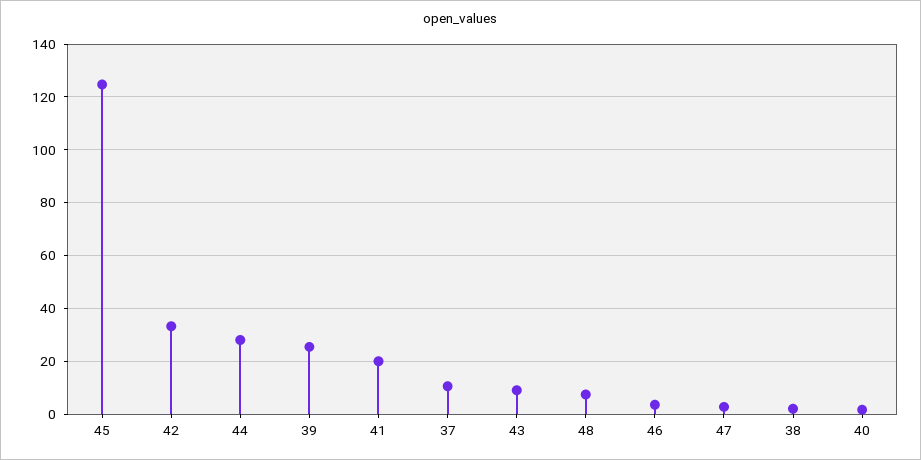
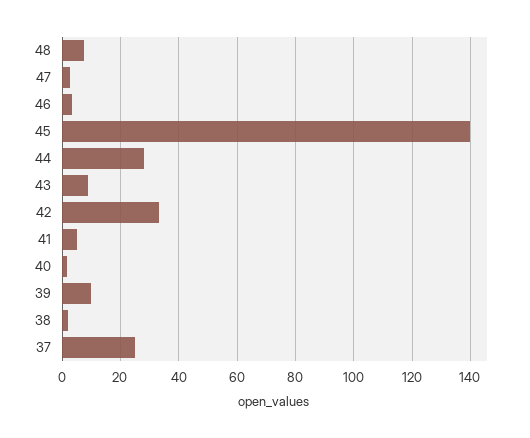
45: 125 -> 140
39: 25 -> 10
41: 20 -> 5
37: 10 -> 25

